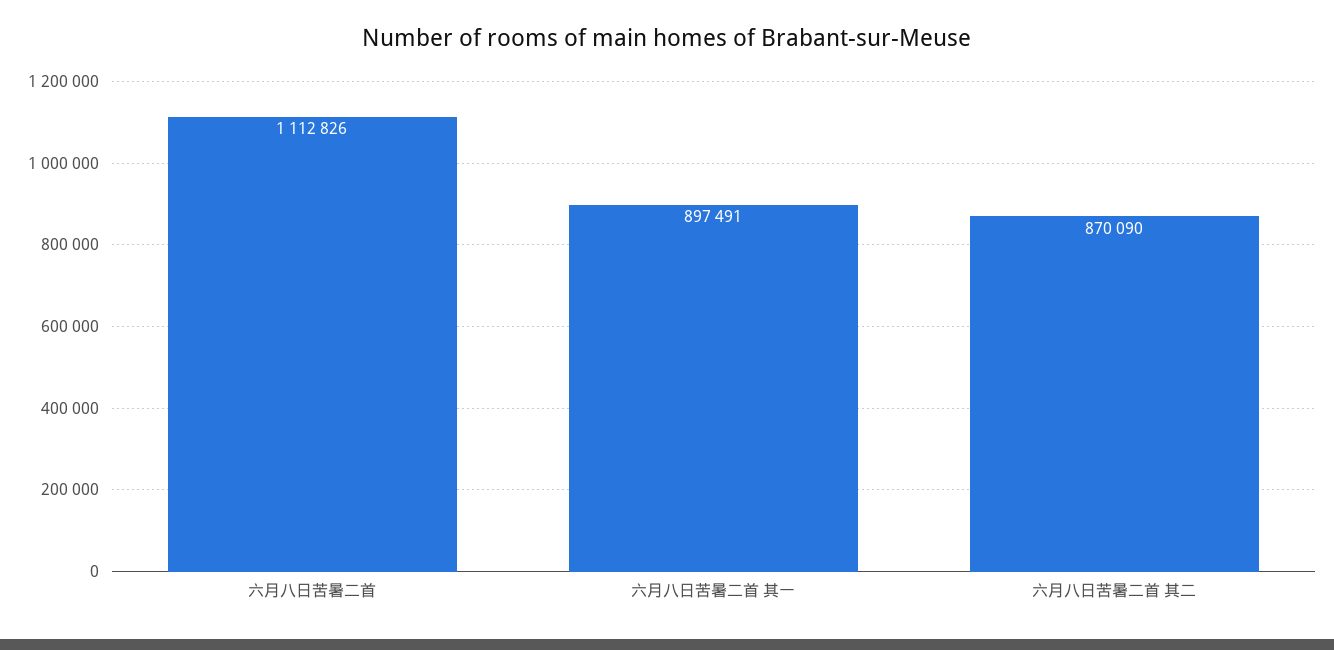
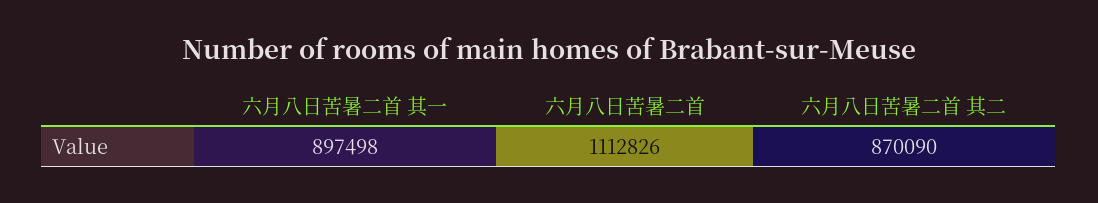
六月八日苦暑二首 其一: 897491 -> 897498

